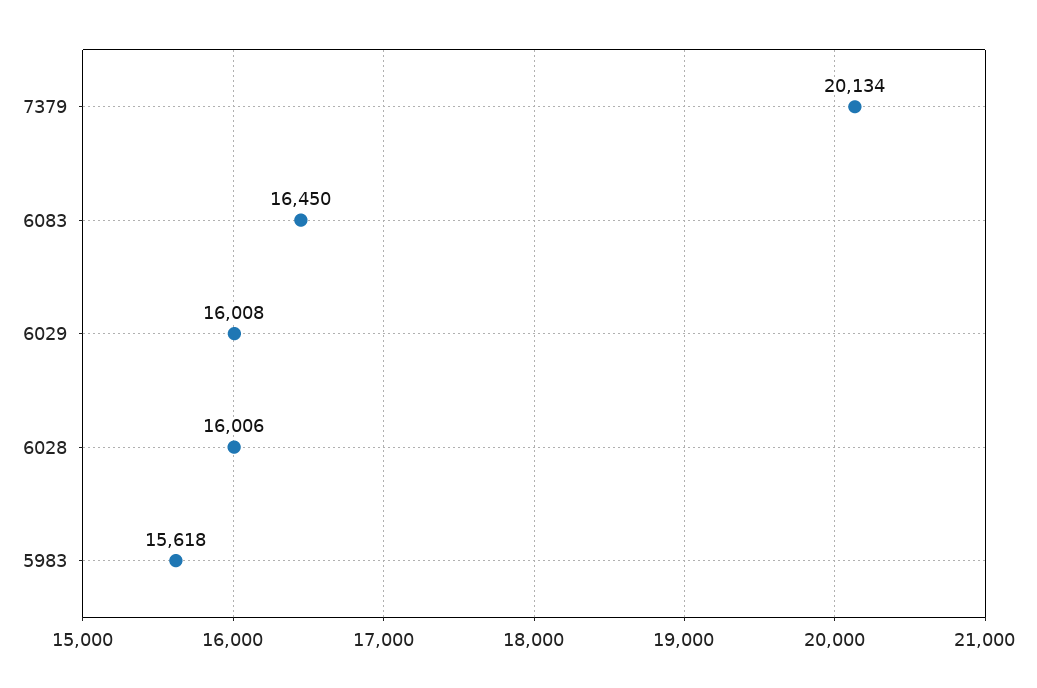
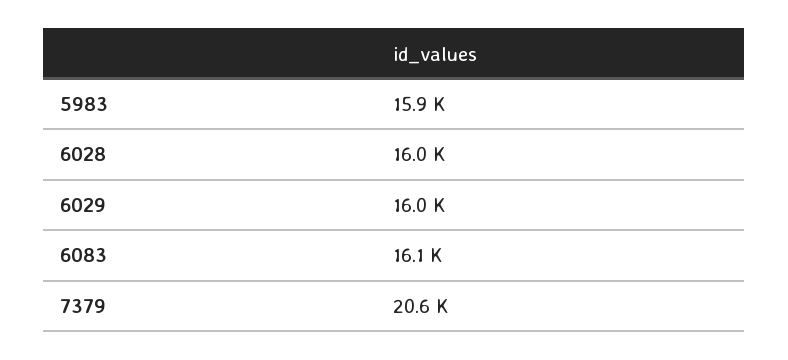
7379: 20134 -> 20600
6083: 16450 -> 16100
5983: 15618 -> 15900

